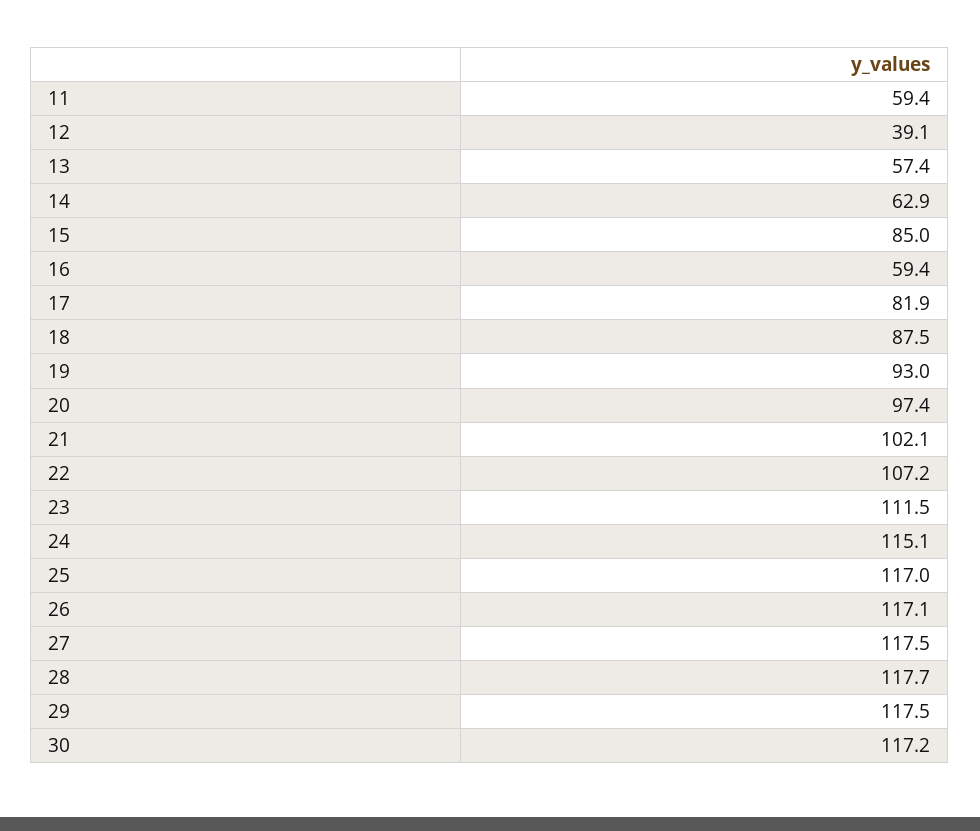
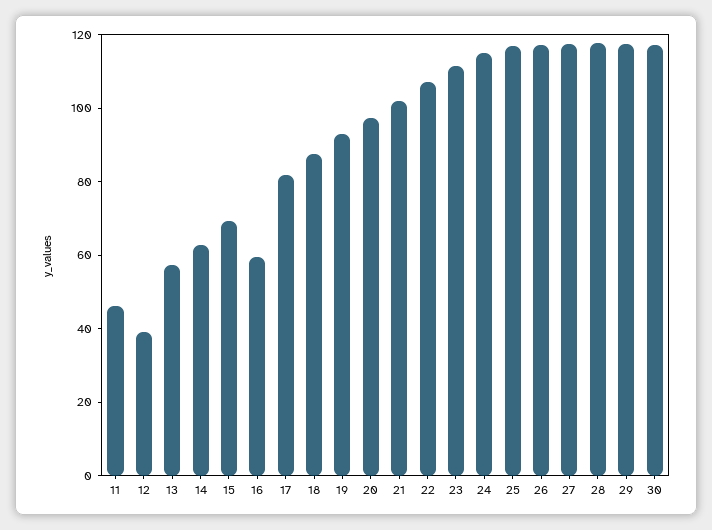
11: 59.4 -> 45
15: 85 -> 70

